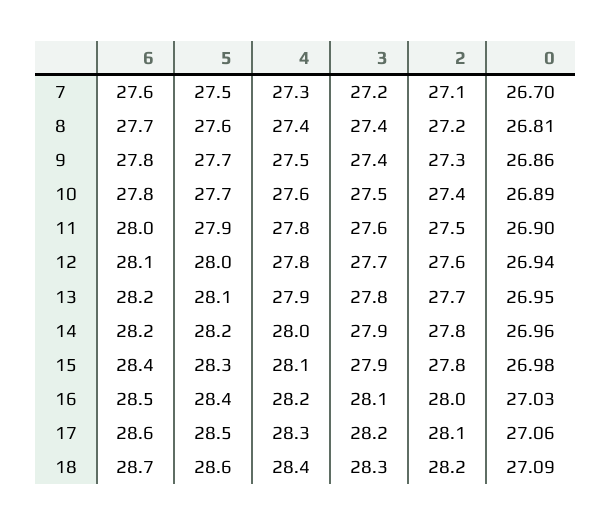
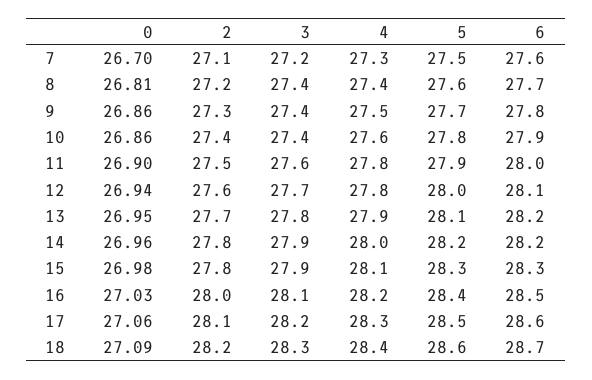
6, 10: 27.8 -> 27.9
5, 10: 27.7 -> 27.8
3, 10: 27.5 -> 27.4
0, 10: 26.89 -> 26.86
6, 15: 28.4 -> 28.3

